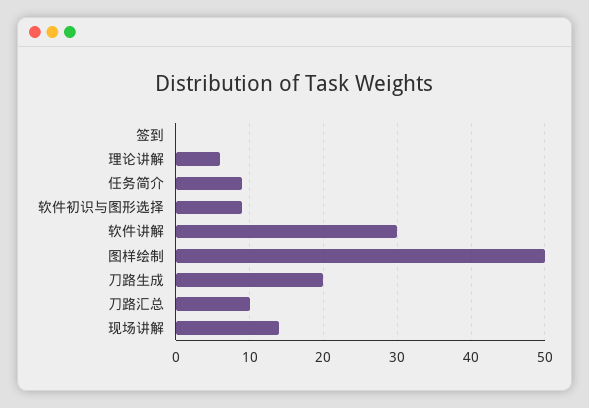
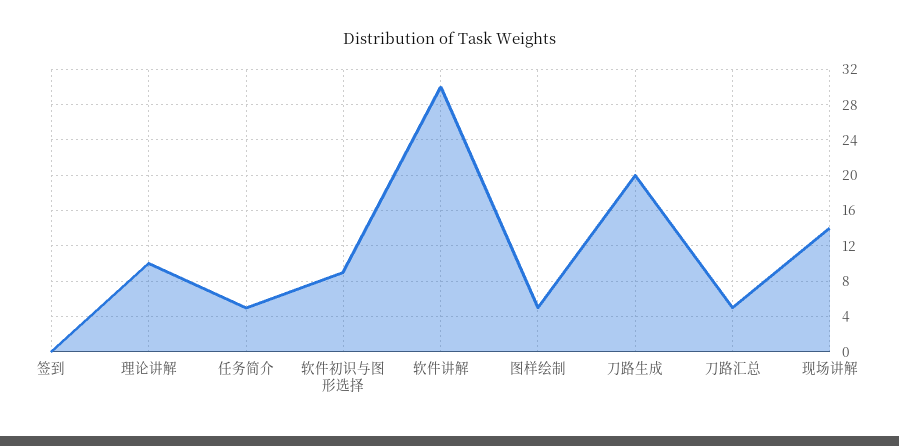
理论讲解: 6 -> 10
任务简介: 9 -> 5
图样绘制: 50 -> 5
刀路汇总: 10 -> 5

